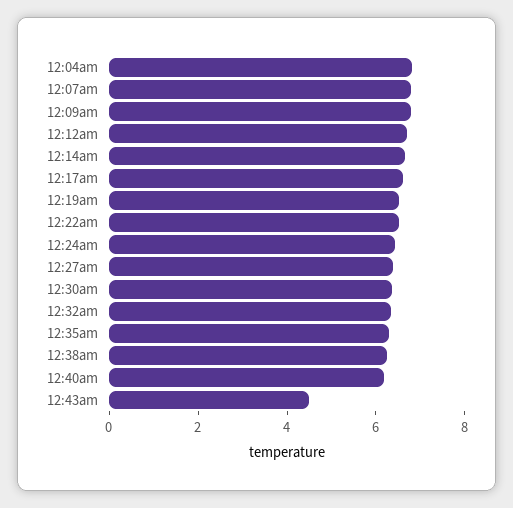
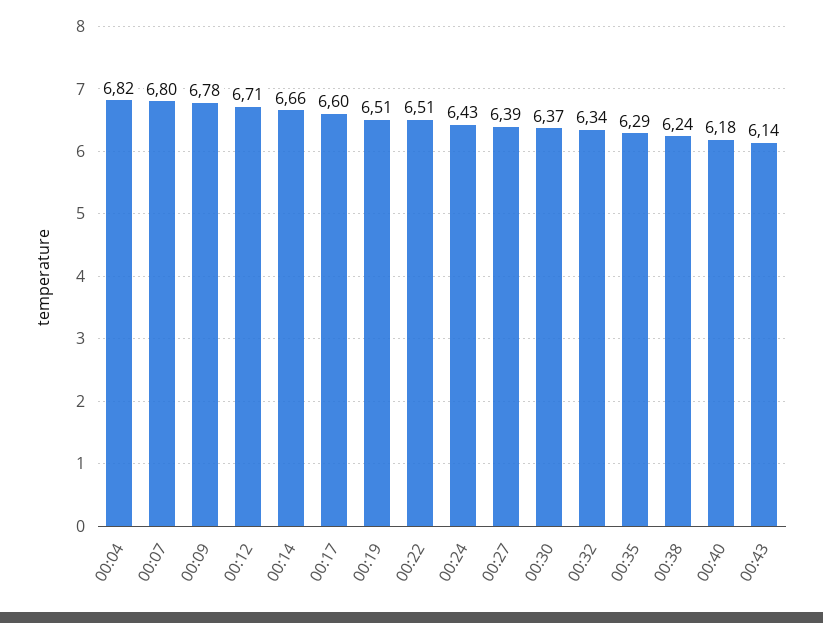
12:43am: 4.5 -> 6.14

